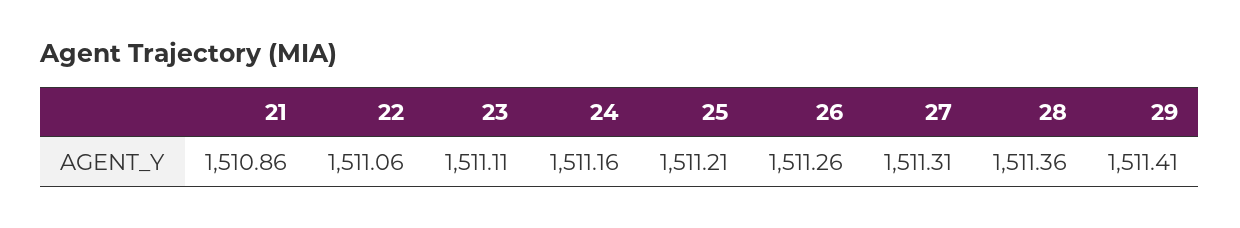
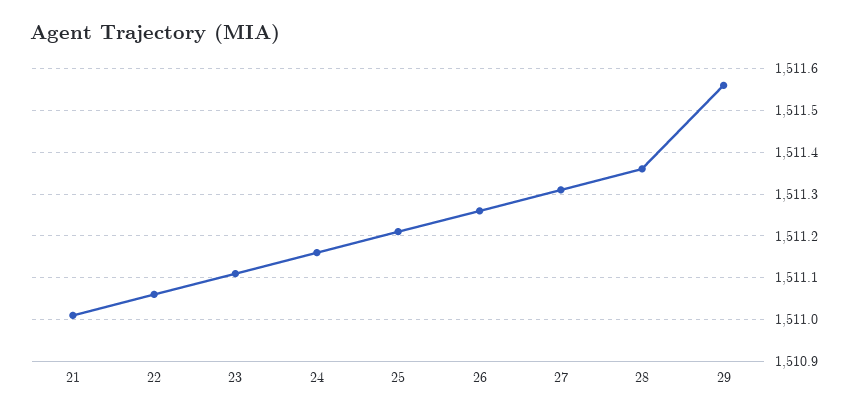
21: 1510.86 -> 1511
29: 1511.41 -> 1511.55

